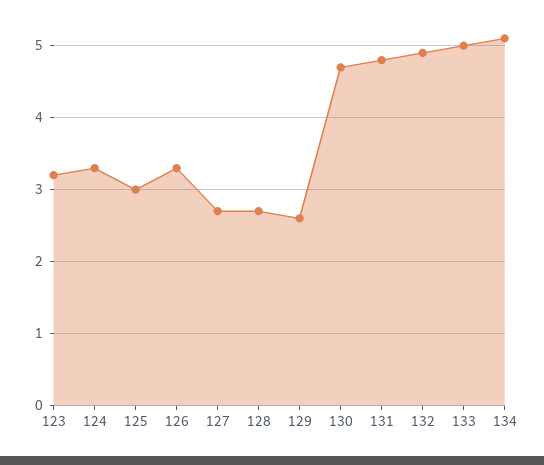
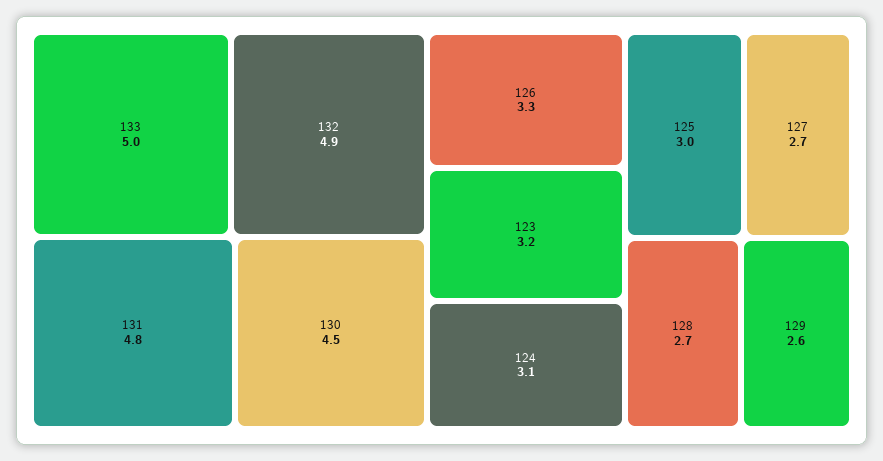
124: 3.3 -> 3.1
130: 4.7 -> 4.5
134: 5.1 -> none

